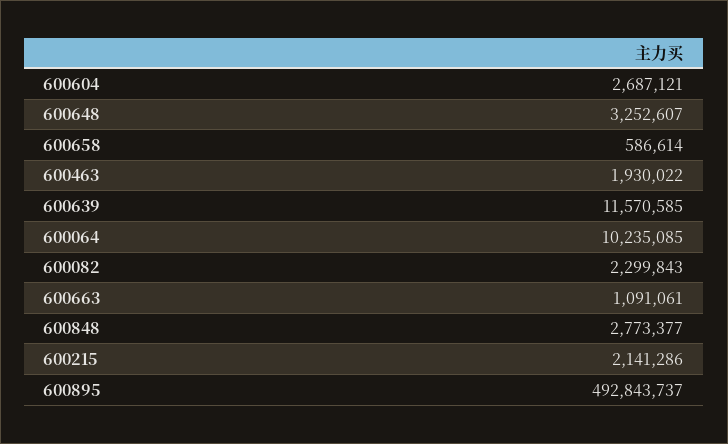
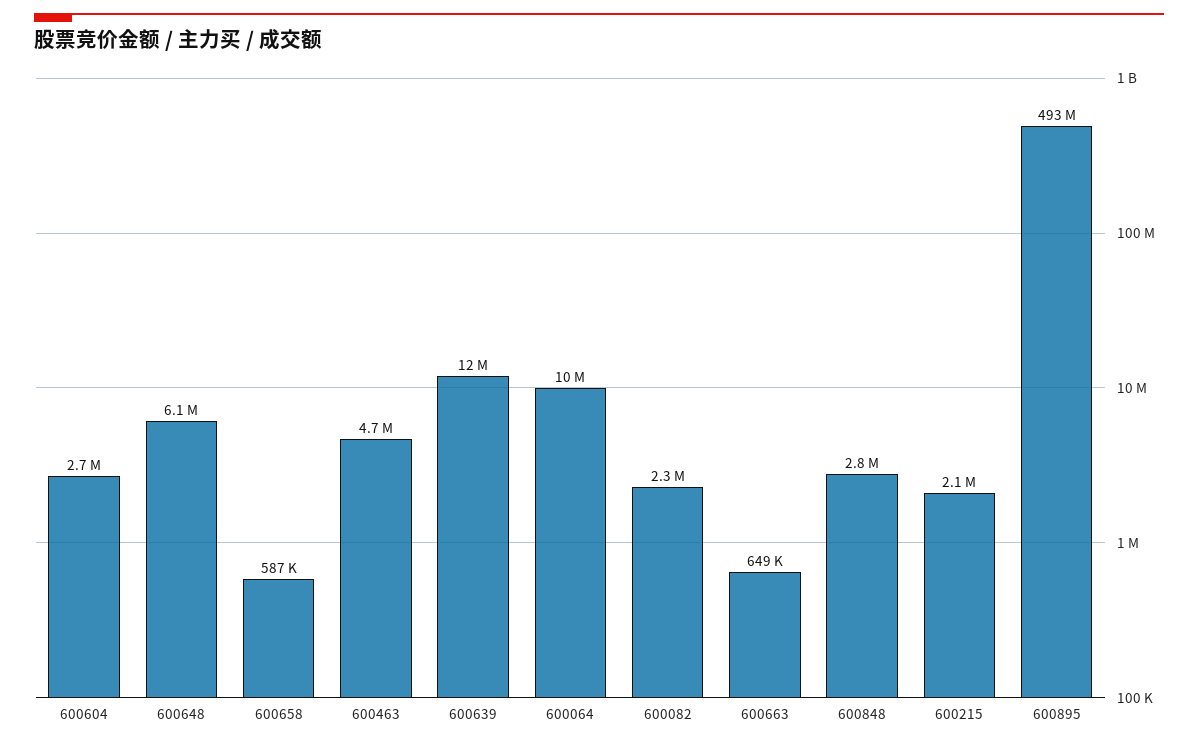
600648: 3252607 -> 6100000
600463: 1930022 -> 4700000
600663: 1091061 -> 649000

